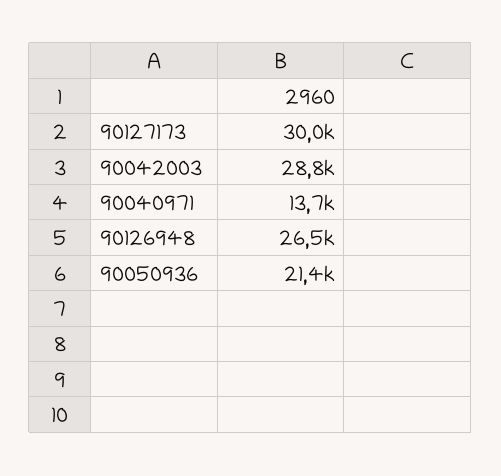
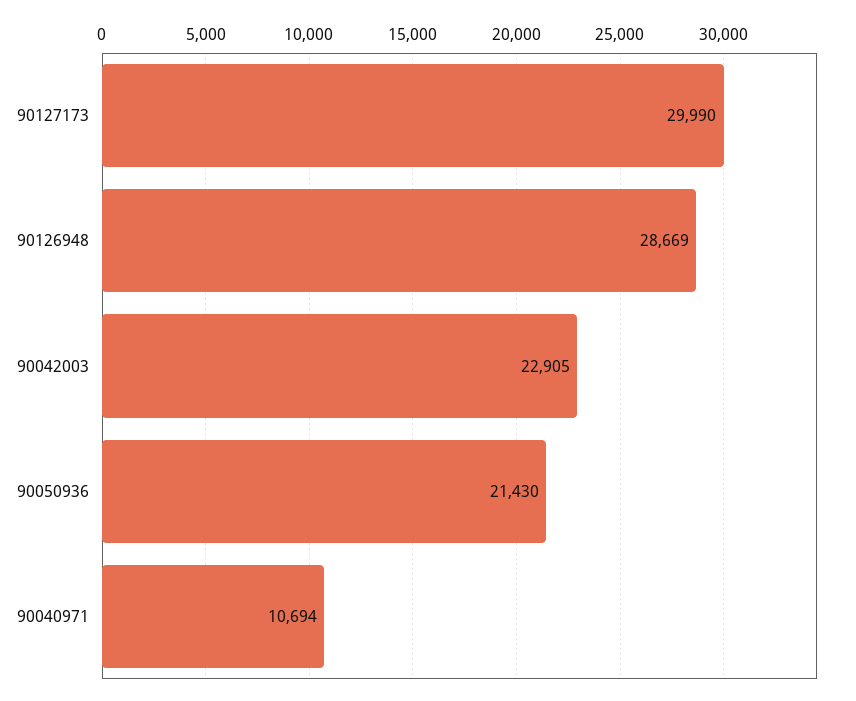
90042003: 28800 -> 22905
90040971: 13700 -> 10694
90126948: 26500 -> 28669

